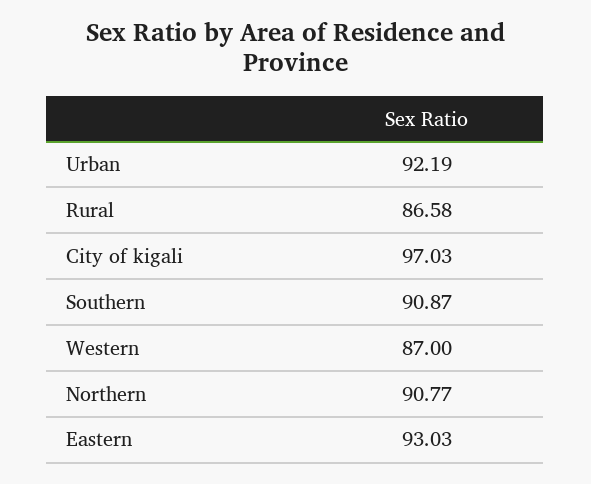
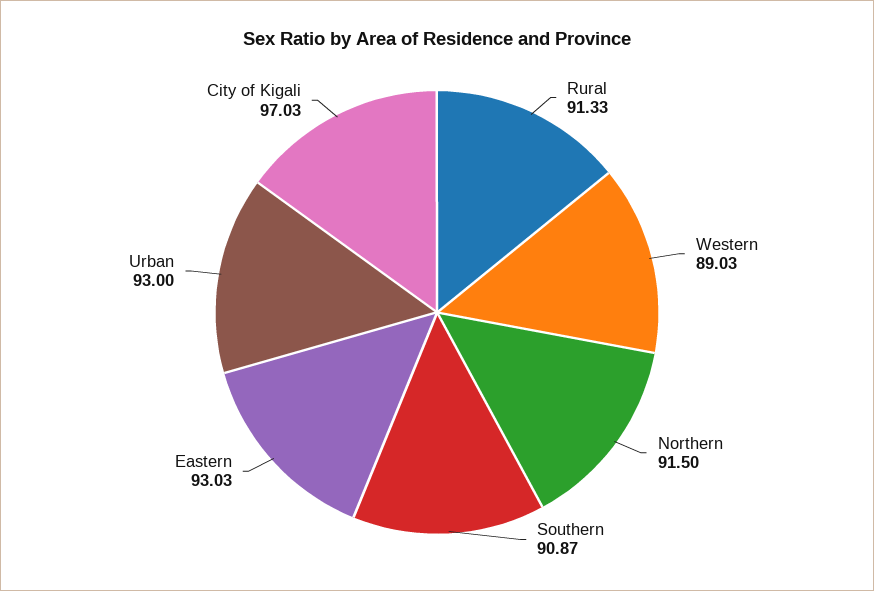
Urban: 92.19 -> 93
Rural: 86.58 -> 91.33
Western: 87 -> 89.03
Northern: 90.77 -> 91.5

